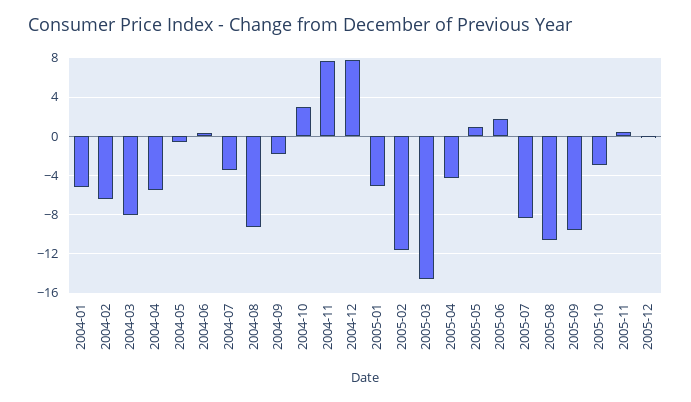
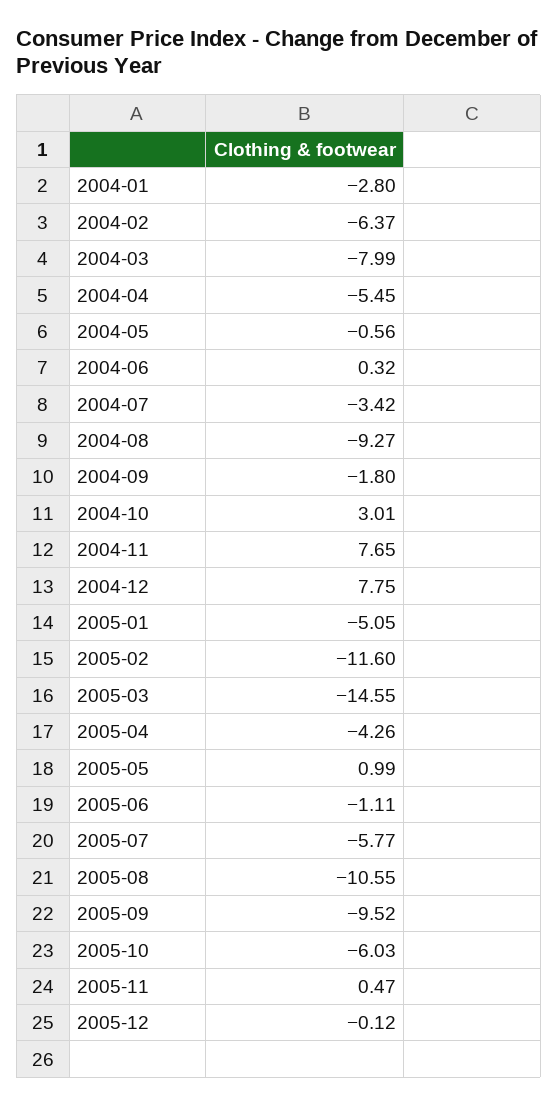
2004-01: -5 -> -2.8
2005-06: 2 -> -1.11
2005-07: -8 -> -5.77
2005-10: -3 -> -6.03

